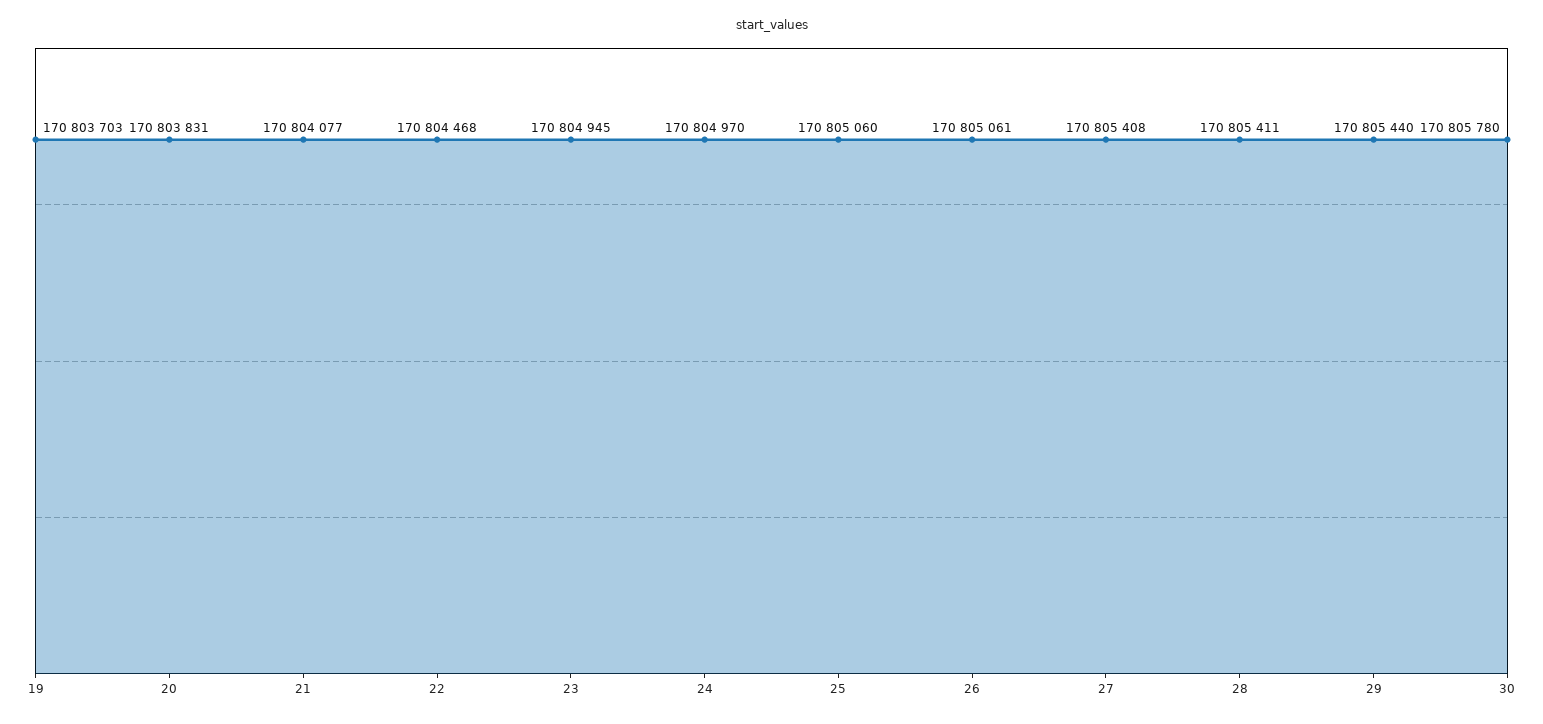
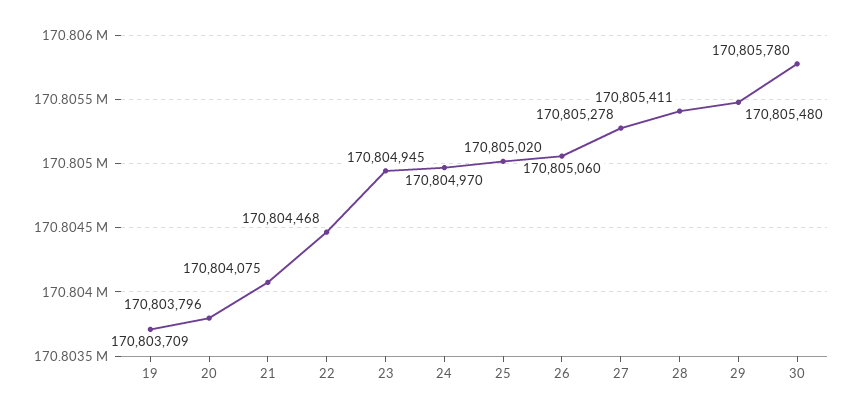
19: 170803703 -> 170803709
20: 170803831 -> 170803796
21: 170804077 -> 170804075
25: 170805060 -> 170805020
26: 170805061 -> 170805060
27: 170805408 -> 170805278
29: 170805440 -> 170805480

